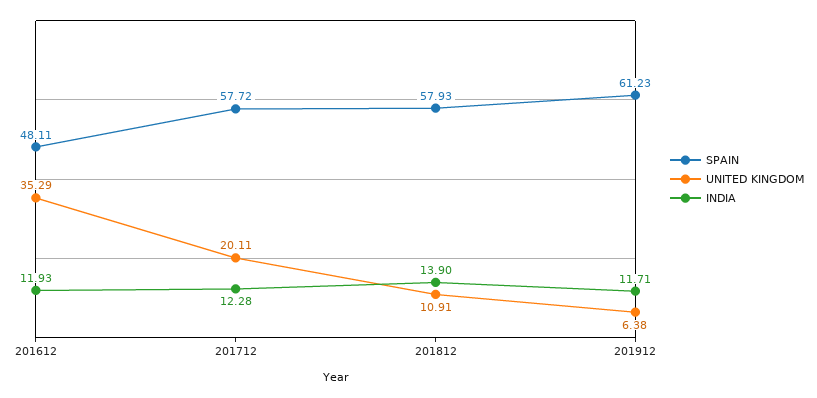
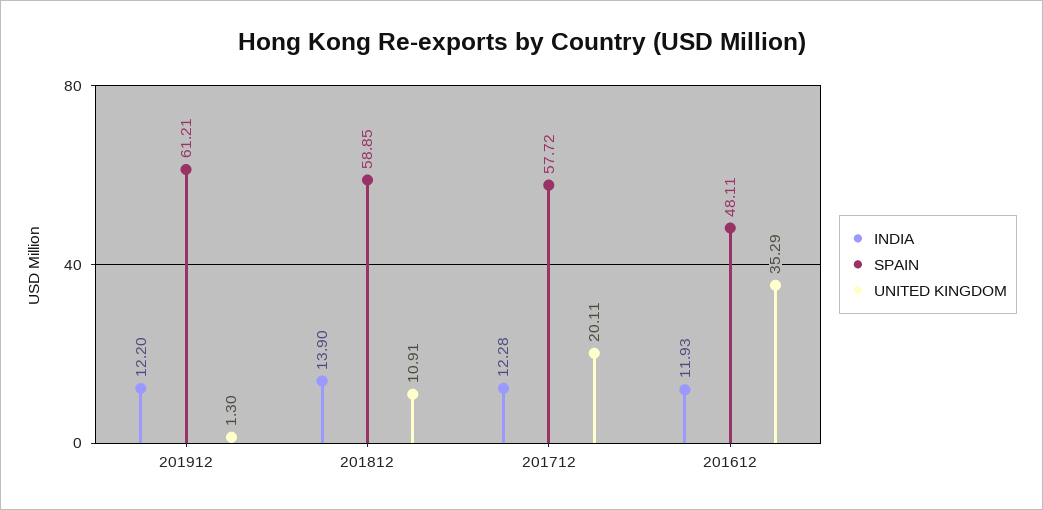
SPAIN, 201812: 57.93 -> 58.85
SPAIN, 201912: 61.23 -> 61.21
UNITED KINGDOM, 201912: 6.38 -> 1.3
INDIA, 201912: 11.71 -> 12.2

